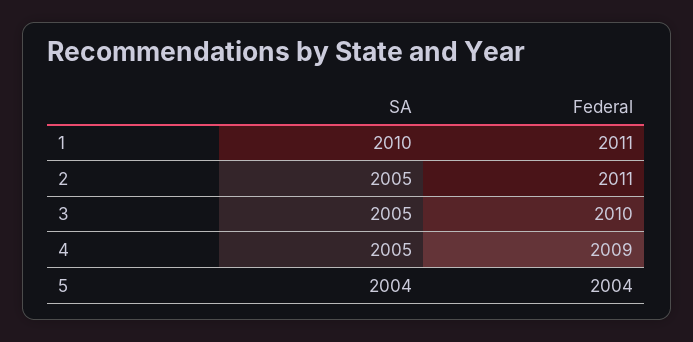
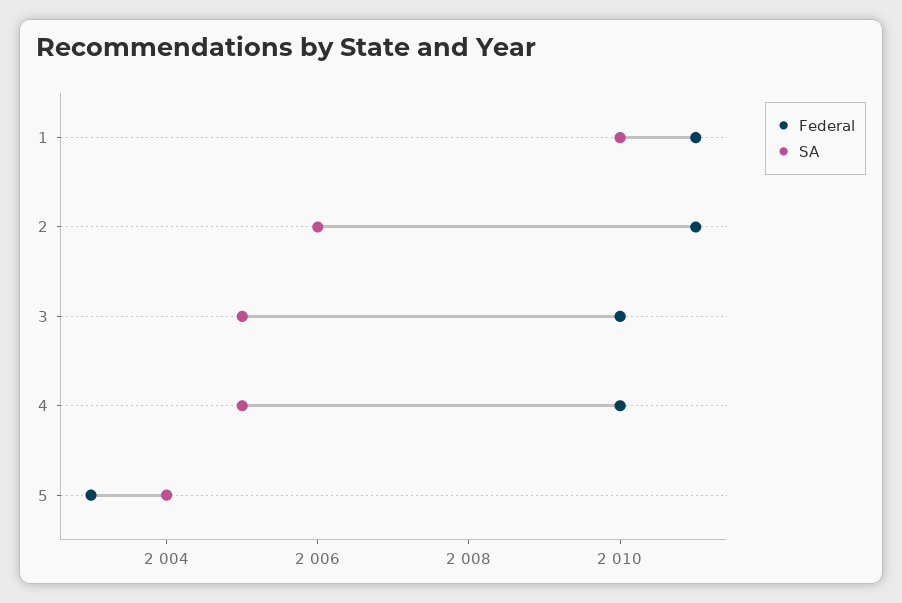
SA, 2: 2005 -> 2006
Federal, 4: 2009 -> 2010
Federal, 5: 2004 -> 2003

